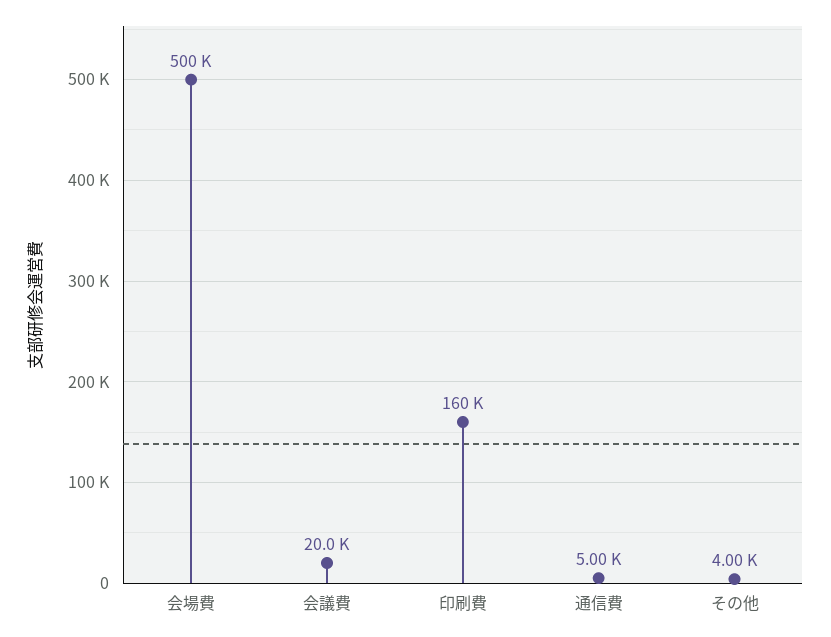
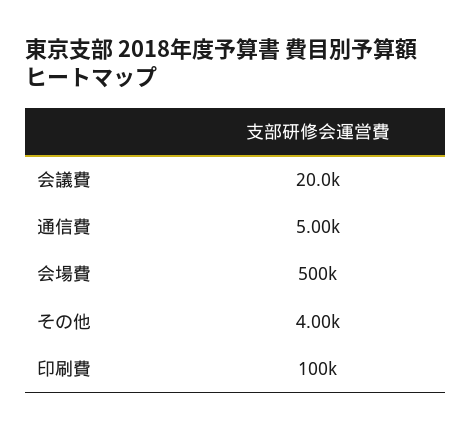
印刷費: 160000 -> 100000

